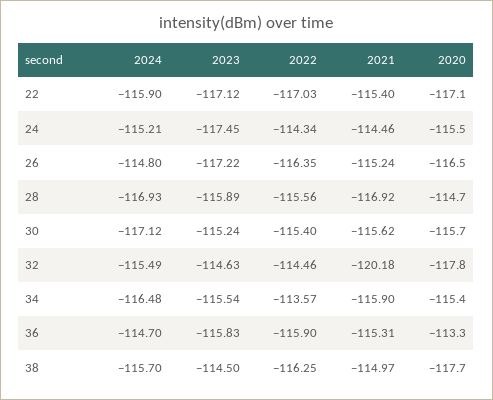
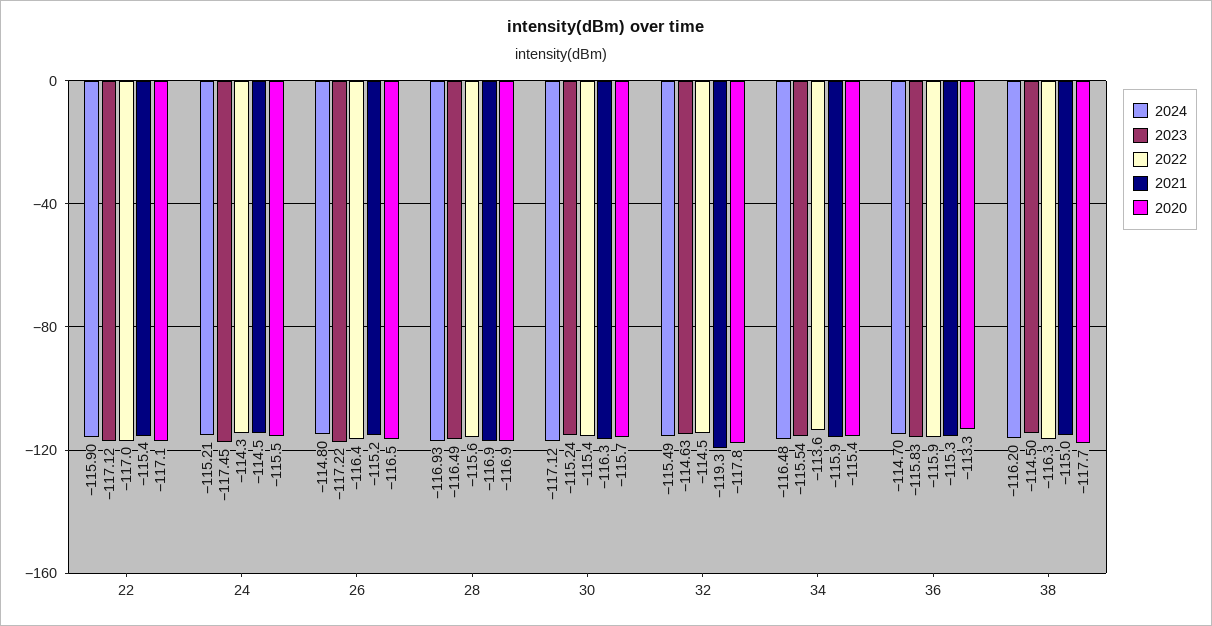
2023, 28: -115.89 -> -116.49
2020, 28: -114.7 -> -116.9
2021, 30: -115.62 -> -116.3
2021, 32: -120.18 -> -119.3
2024, 38: -115.7 -> -116.2

